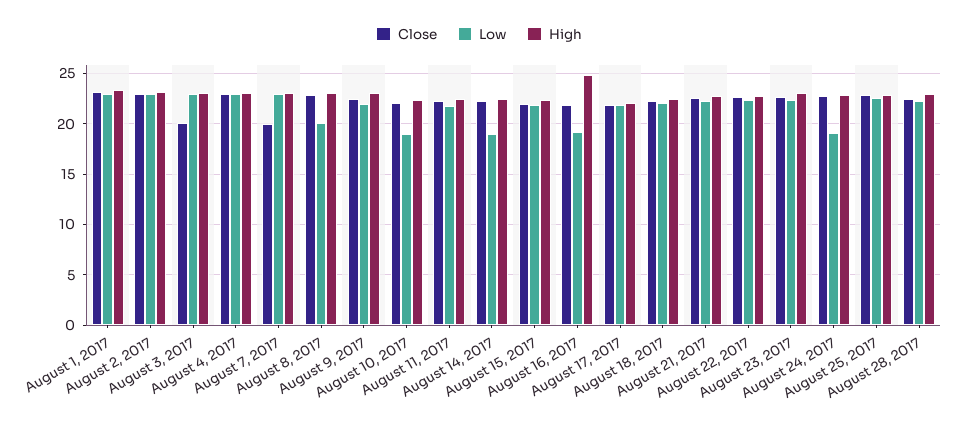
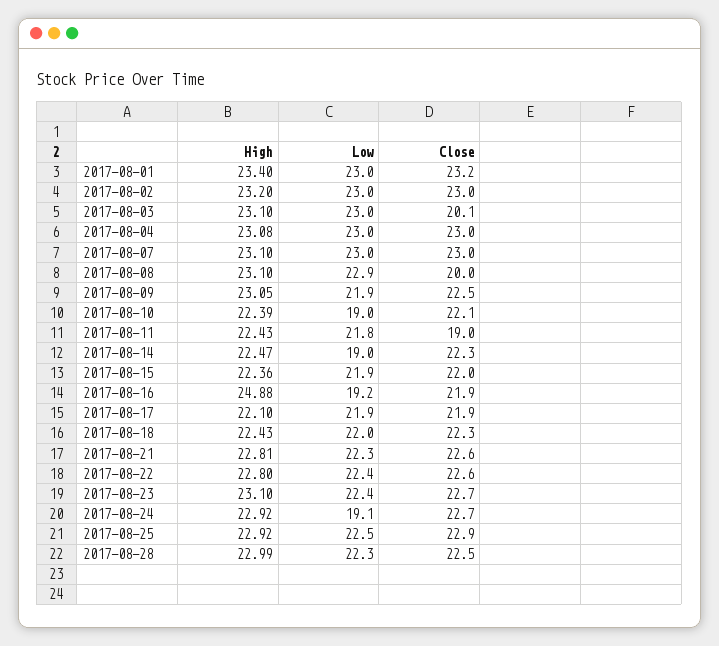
Close, August 7, 2017: 20 -> 23
Close, August 8, 2017: 23 -> 20
Low, August 8, 2017: 20 -> 22.9
Close, August 11, 2017: 22 -> 19

